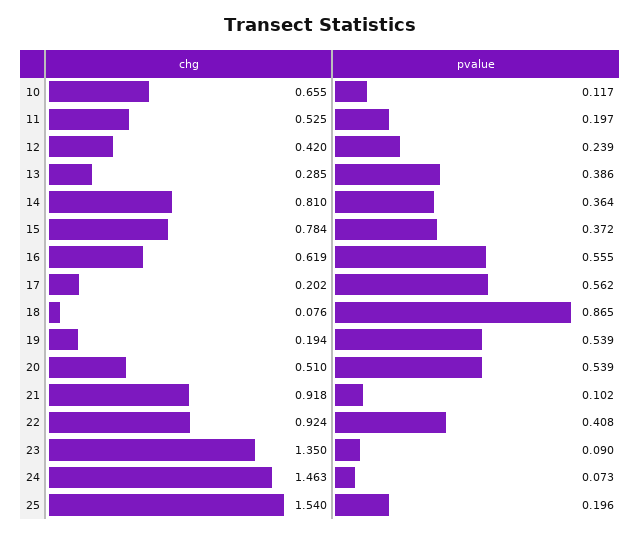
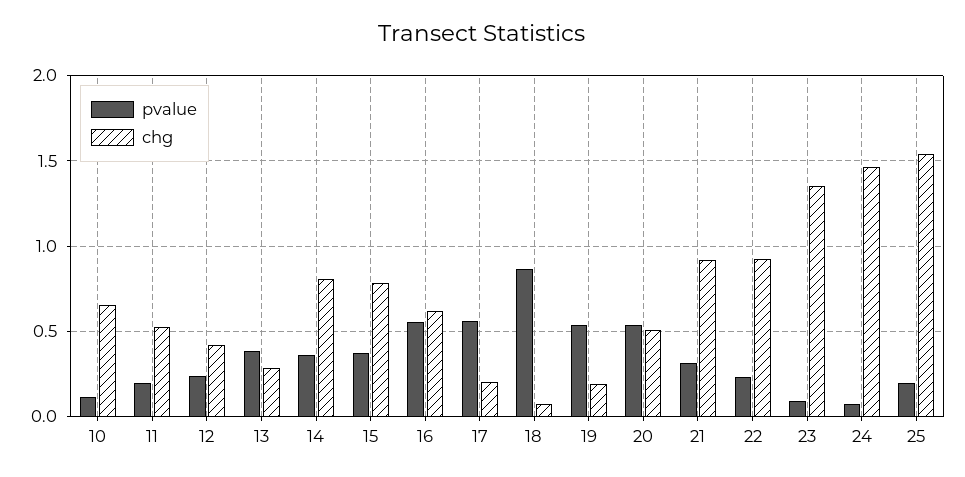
pvalue, 21: 0.102 -> 0.3
pvalue, 22: 0.408 -> 0.25

